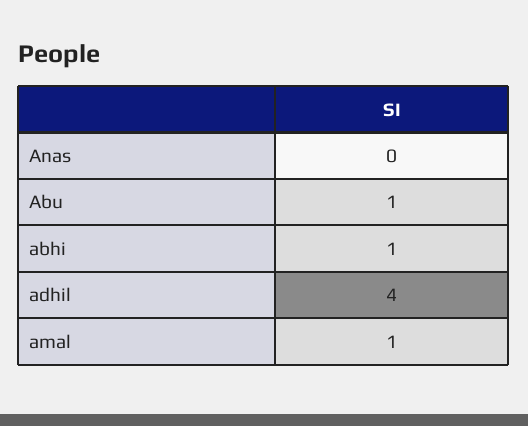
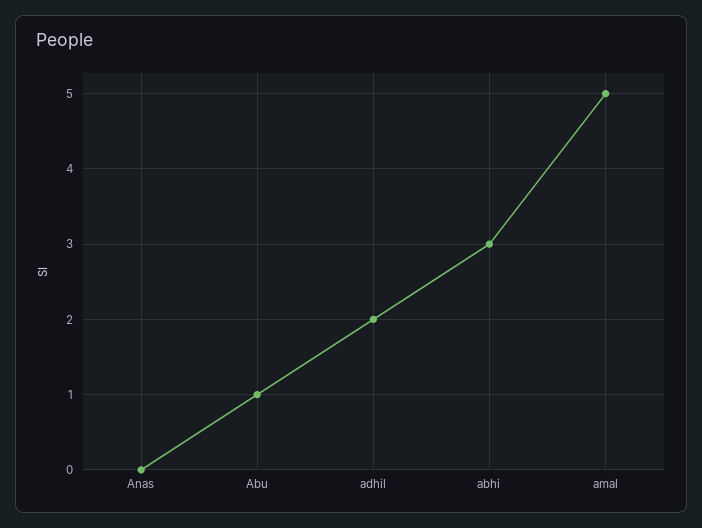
abhi: 1 -> 3
adhil: 4 -> 2
amal: 1 -> 5

